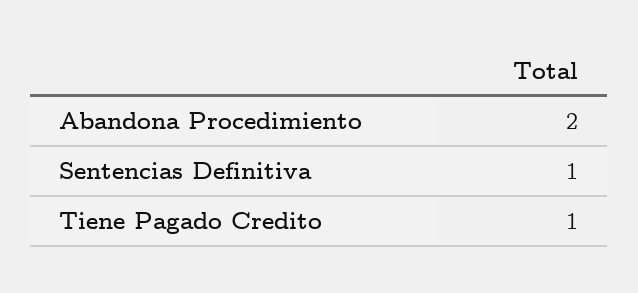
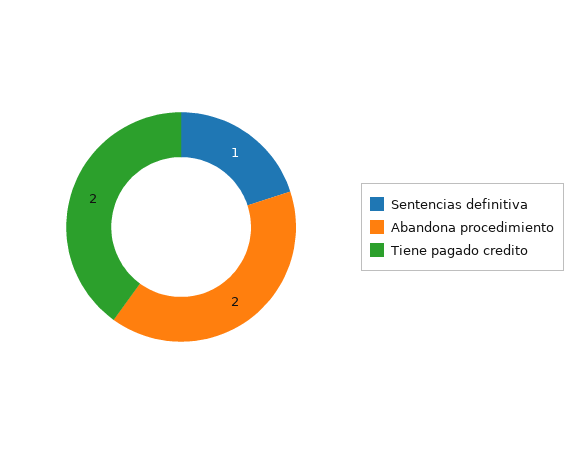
Tiene Pagado Credito: 1 -> 2

